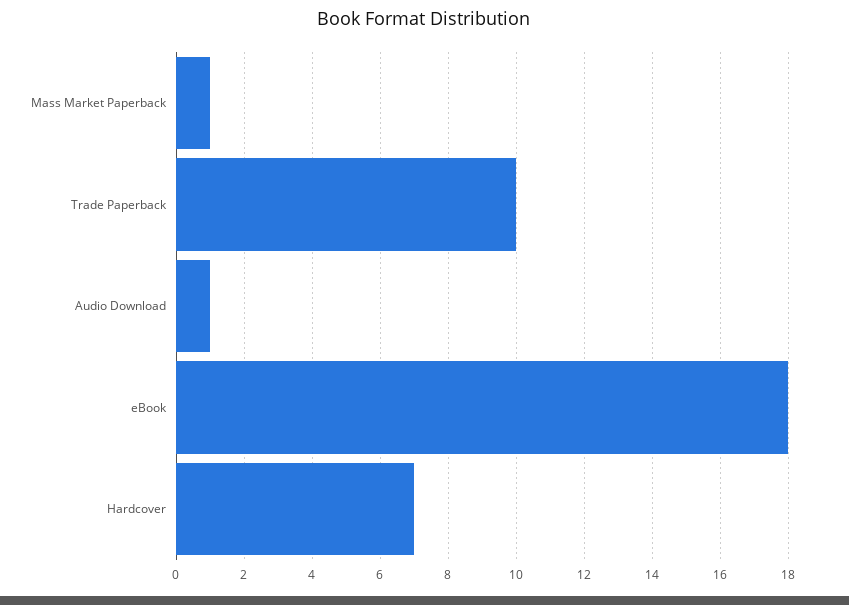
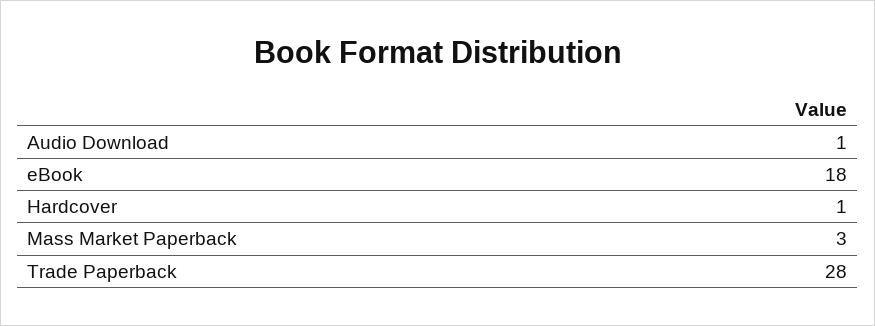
Mass Market Paperback: 1 -> 3
Trade Paperback: 10 -> 28
Hardcover: 7 -> 1

